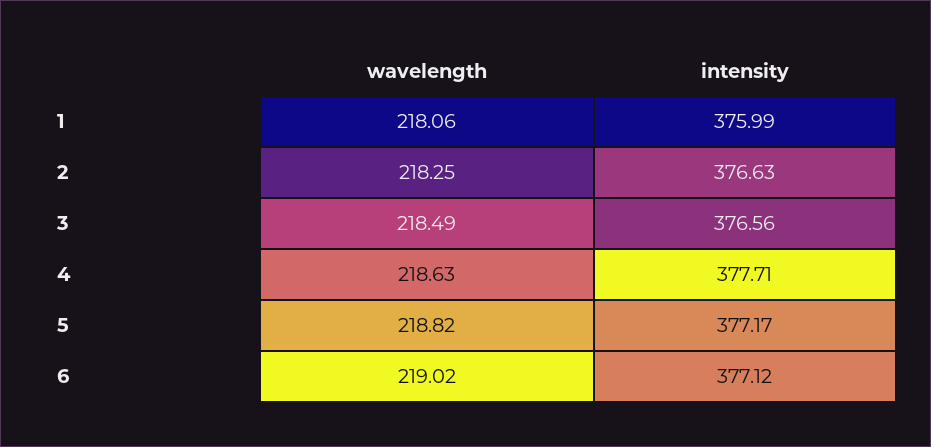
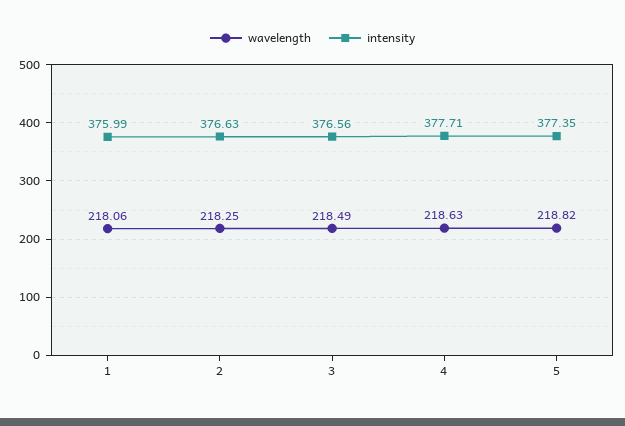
intensity, 5: 377.17 -> 377.35
wavelength, 6: 219.02 -> none
intensity, 6: 377.12 -> none

